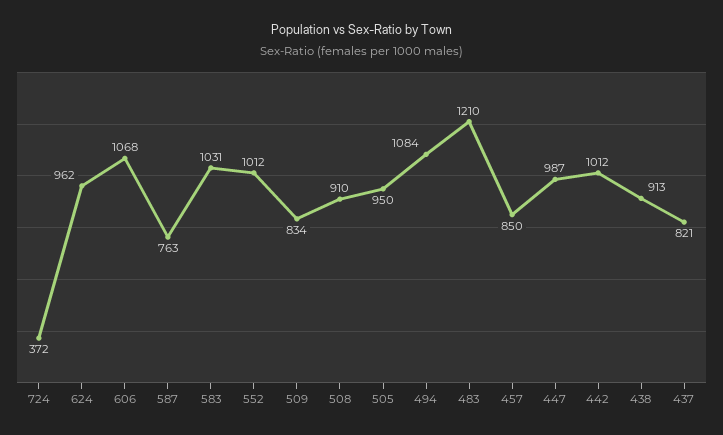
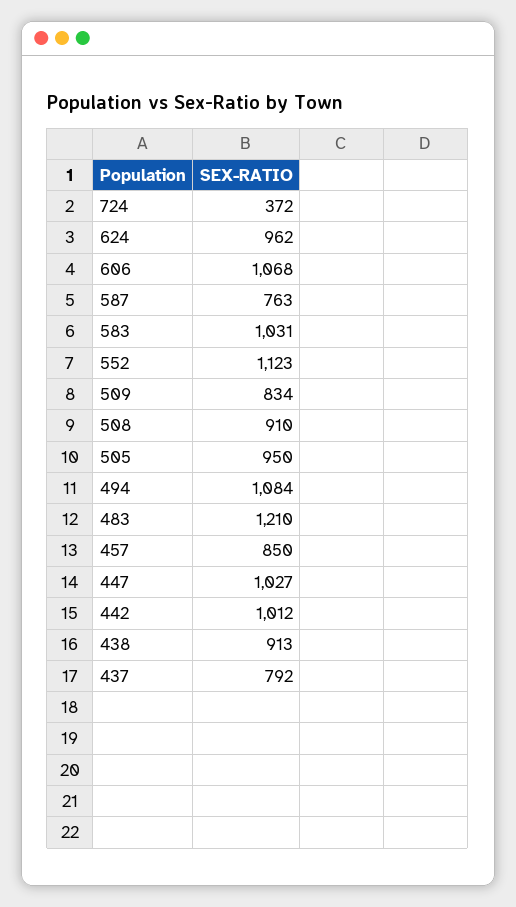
552: 1012 -> 1123
447: 987 -> 1027
437: 821 -> 792

